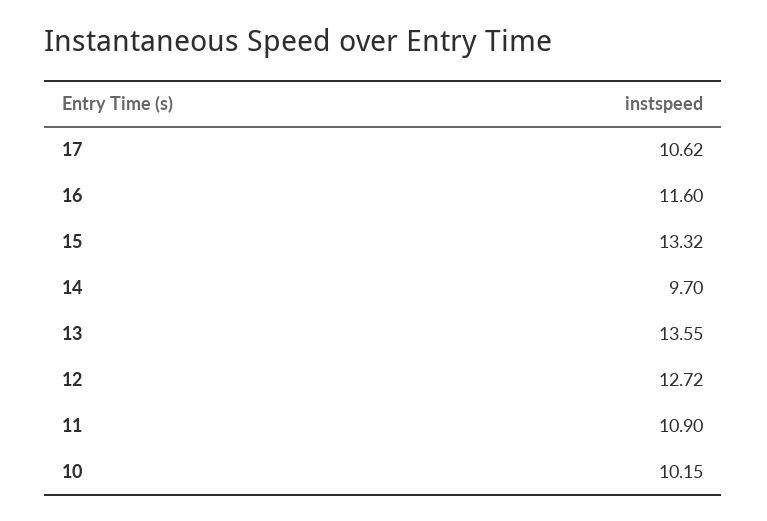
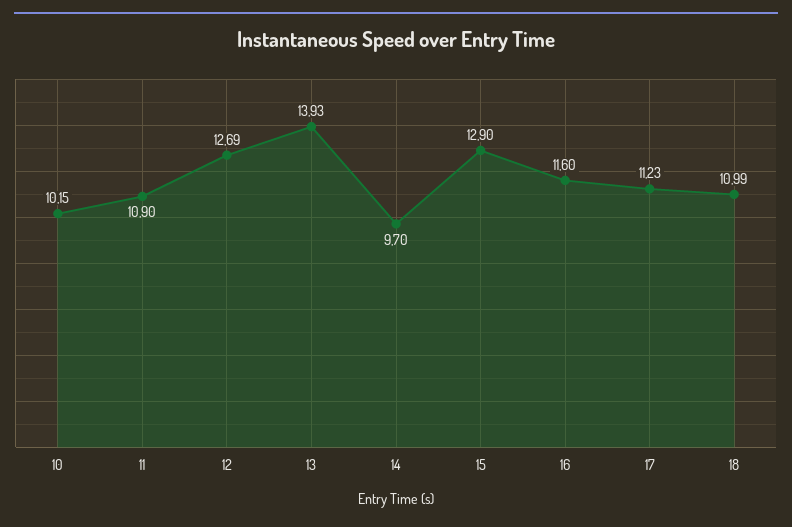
17: 10.62 -> 11.23
15: 13.32 -> 12.9
13: 13.55 -> 13.93
12: 12.72 -> 12.69
18: none -> 10.99

